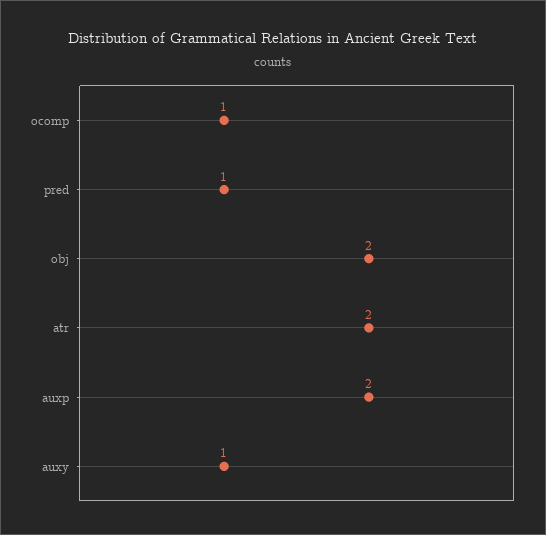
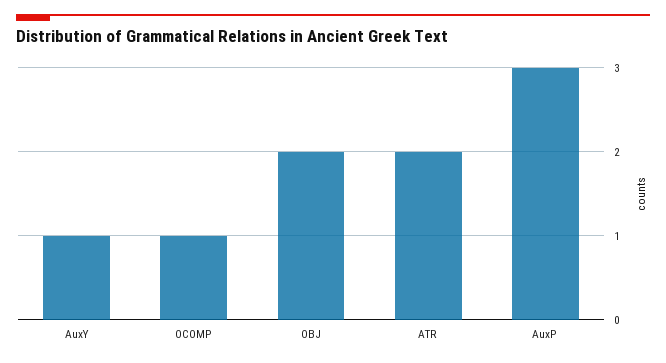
pred: 1 -> none
auxp: 2 -> 3

